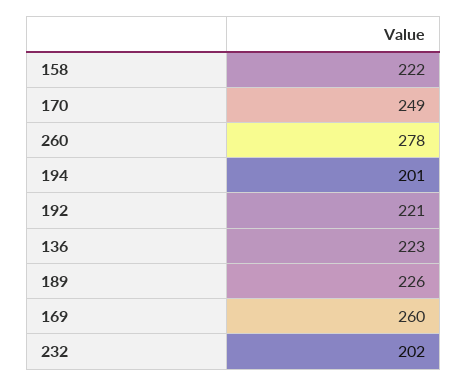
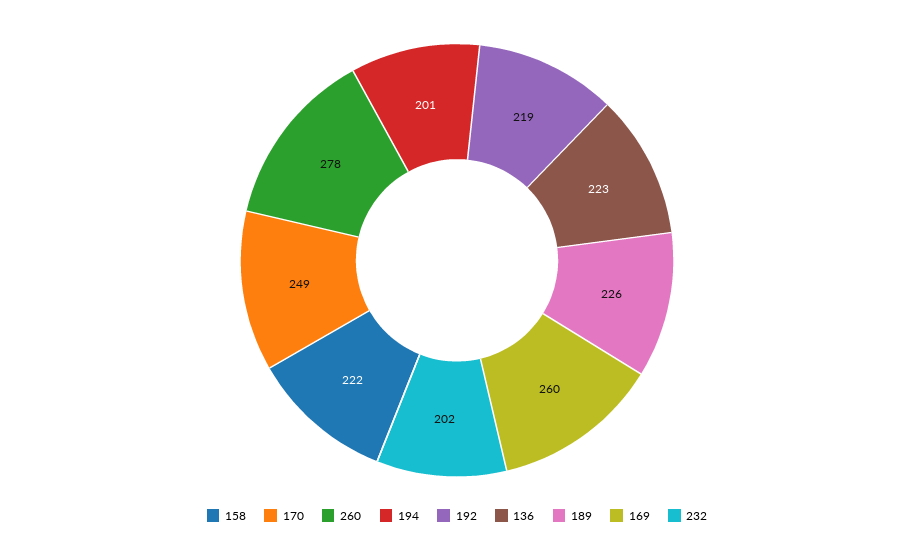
192: 221 -> 219

